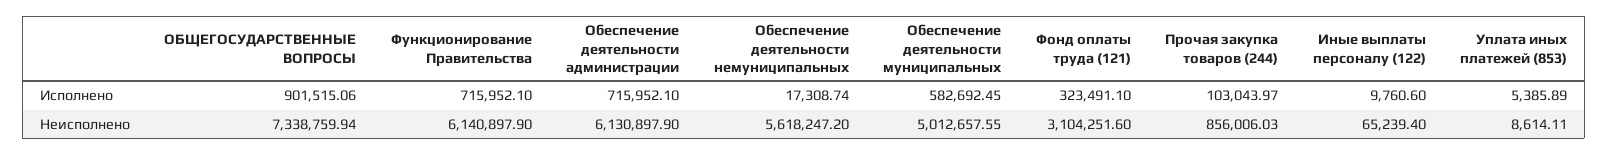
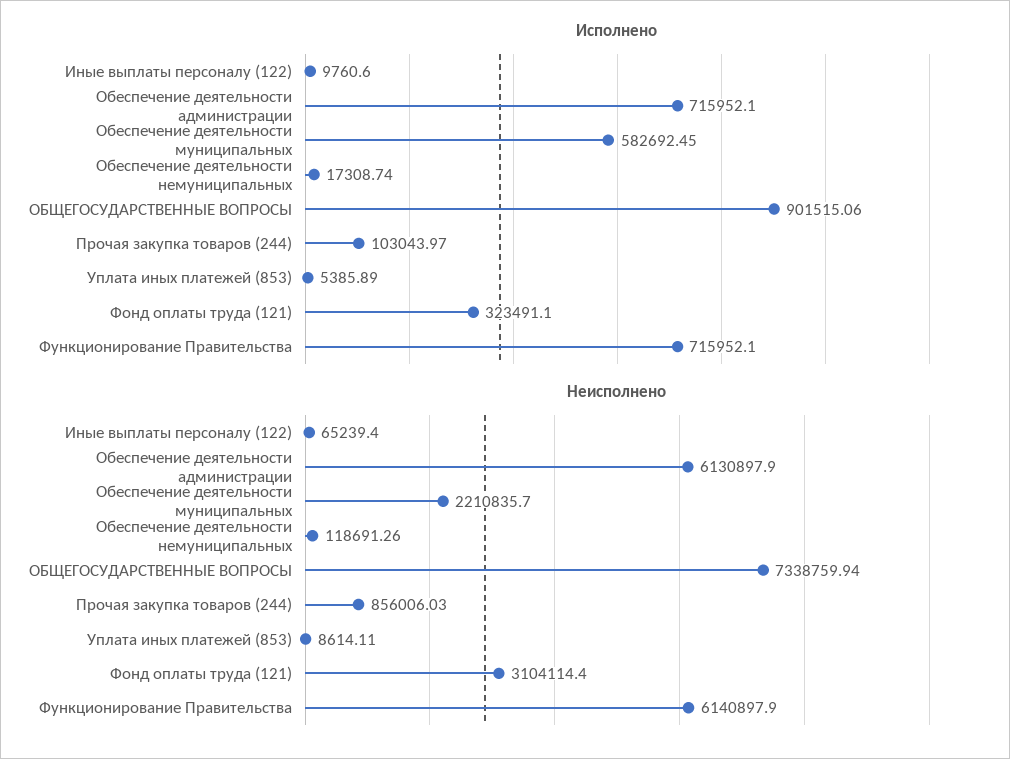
Неисполнено, Обеспечение деятельности немуниципальных: 5618247.2 -> 118691.26
Неисполнено, Обеспечение деятельности муниципальных: 5012657.55 -> 2210835.7
Неисполнено, Фонд оплаты труда (121): 3104251.6 -> 3104114.4

